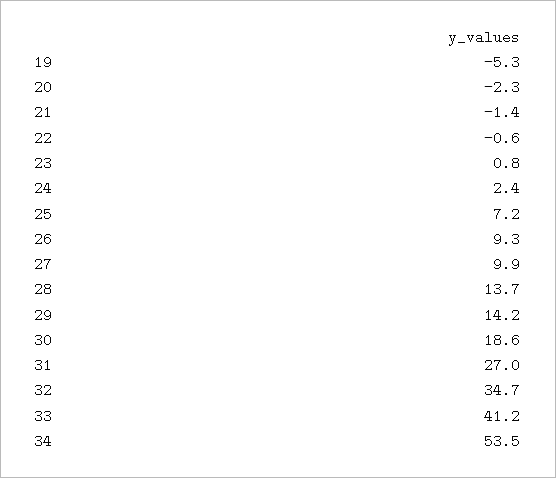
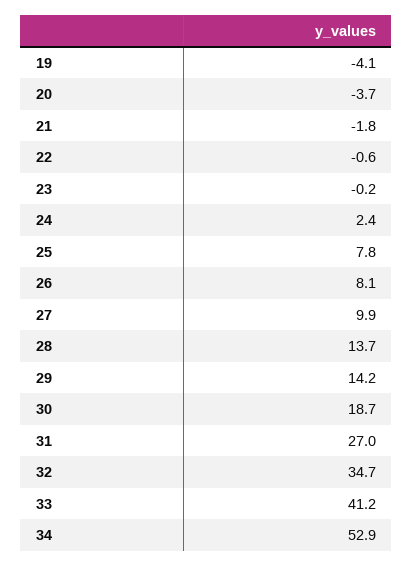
19: -5.3 -> -4.1
20: -2.3 -> -3.7
21: -1.4 -> -1.8
23: 0.8 -> -0.2
25: 7.2 -> 7.8
26: 9.3 -> 8.1
30: 18.6 -> 18.7
34: 53.5 -> 52.9

